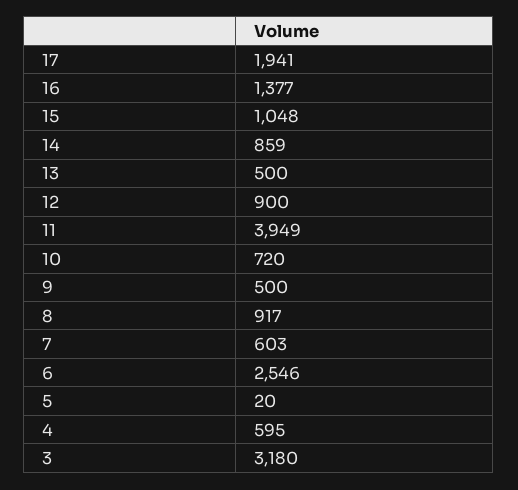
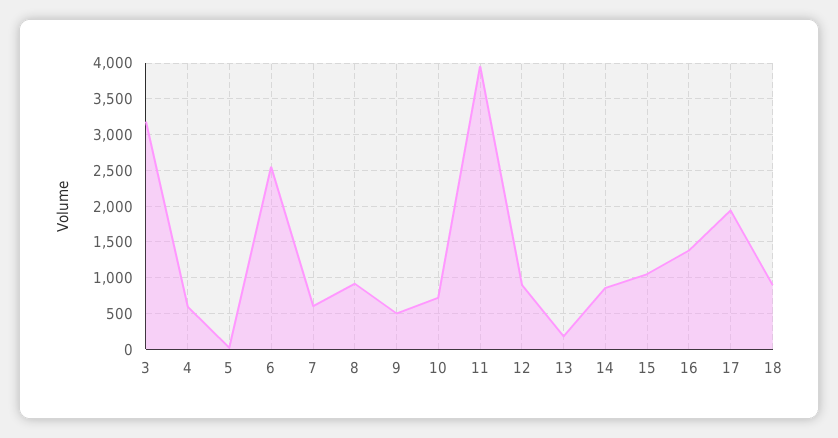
13: 500 -> 200
18: none -> 900

